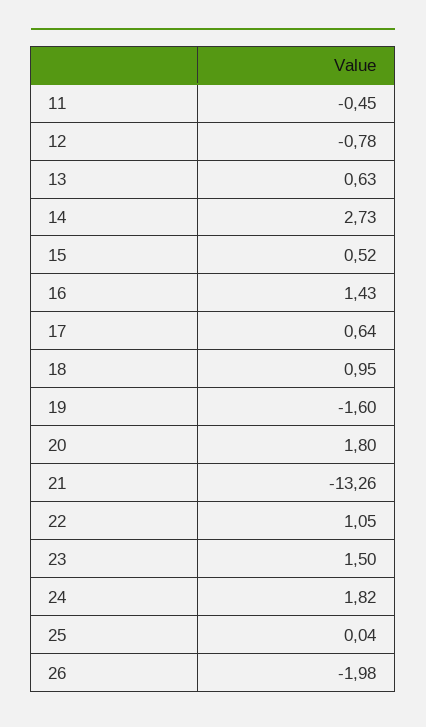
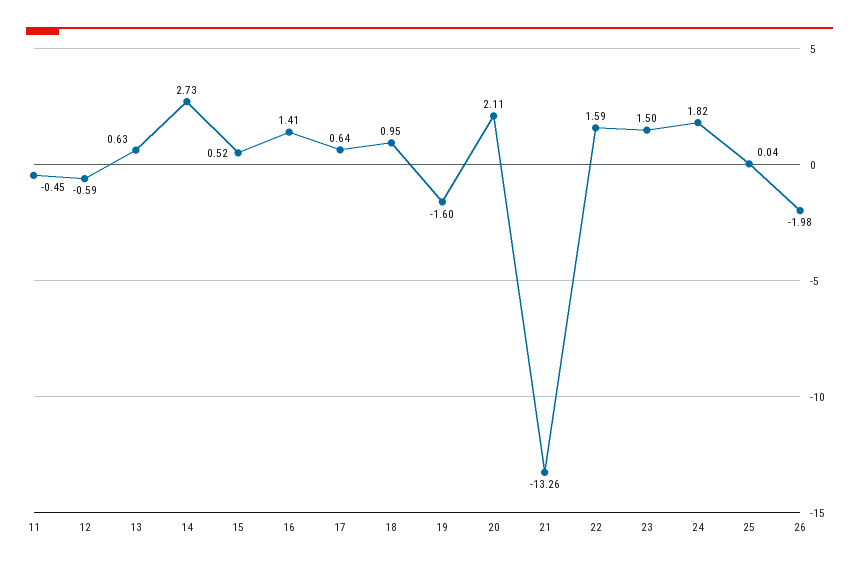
12: -0.78 -> -0.59
16: 1.43 -> 1.41
20: 1.8 -> 2.11
22: 1.05 -> 1.59

